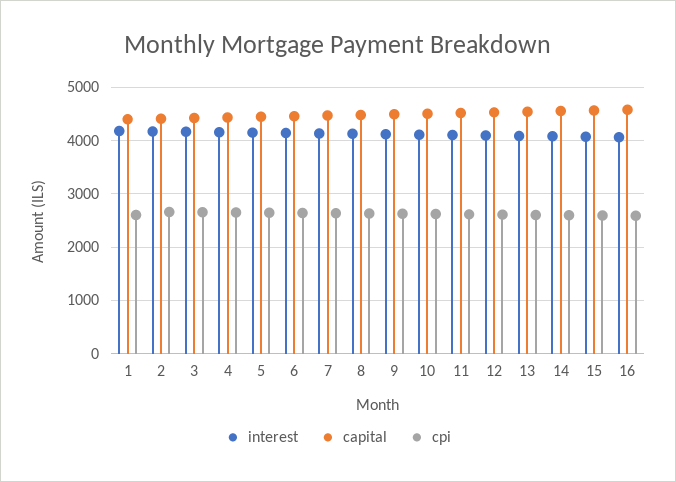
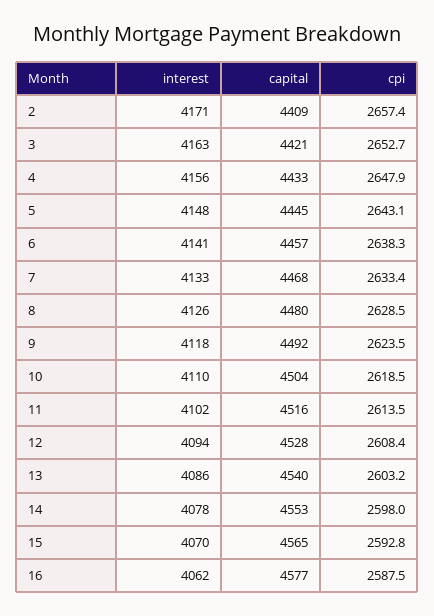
interest, 1: 4200 -> none
capital, 1: 4400 -> none
cpi, 1: 2600 -> none

